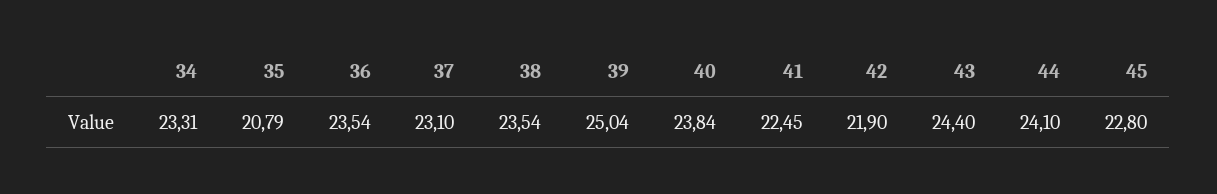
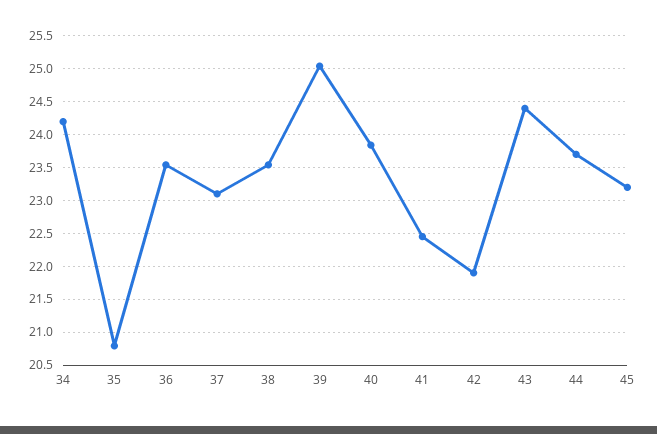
34: 23.31 -> 24.2
44: 24.1 -> 23.7
45: 22.8 -> 23.2

